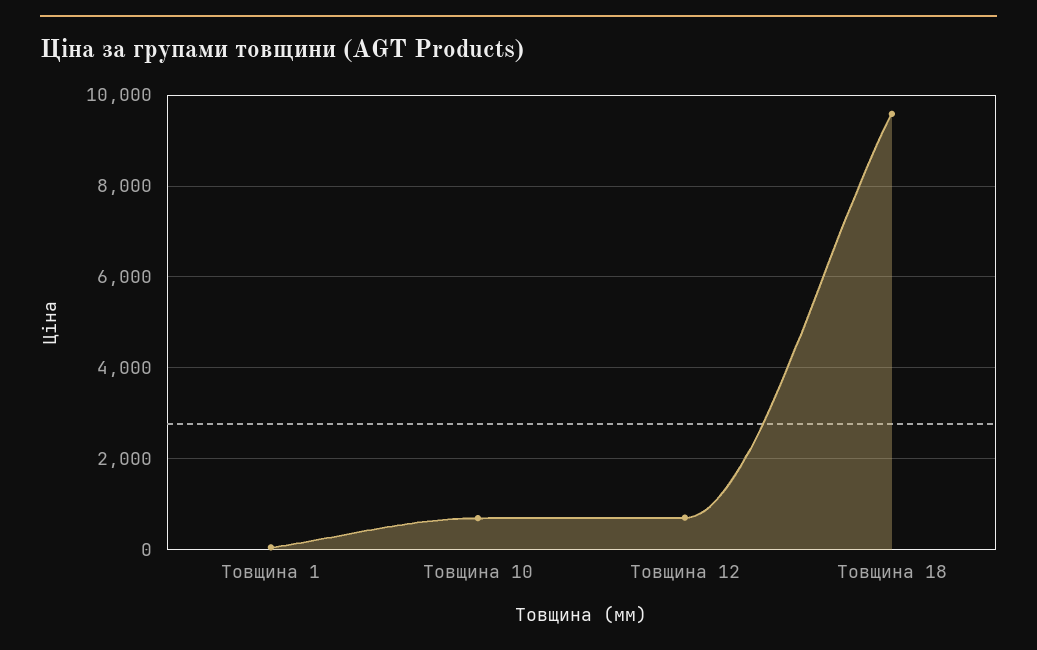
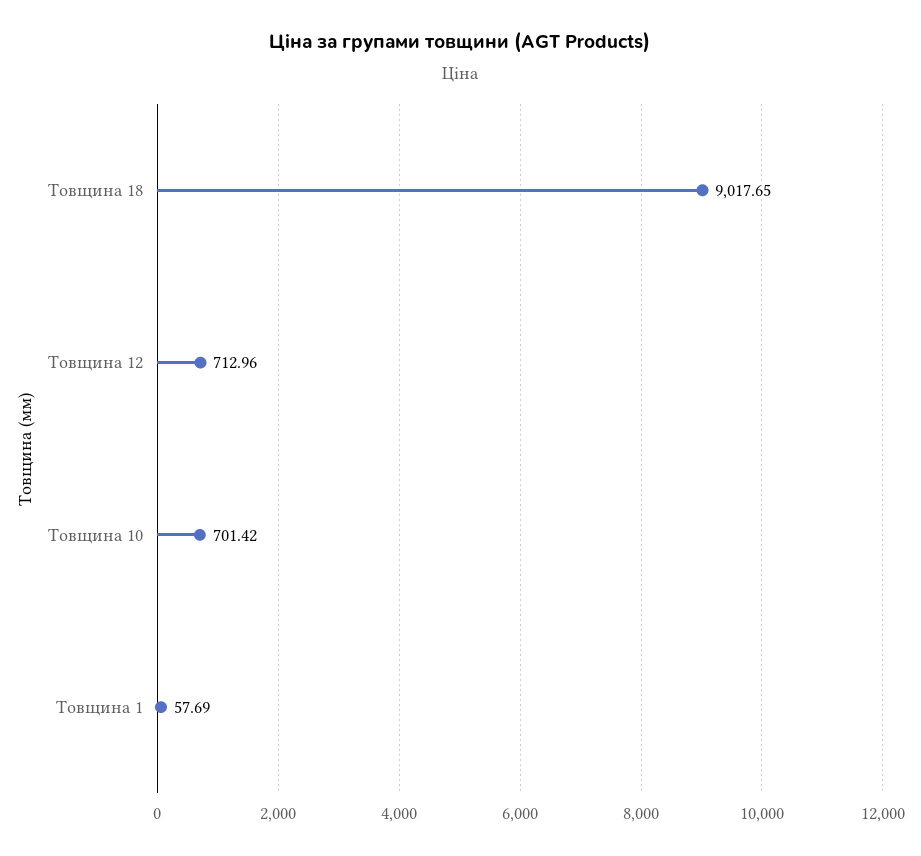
Товщина 18: 9600 -> 9017.65

